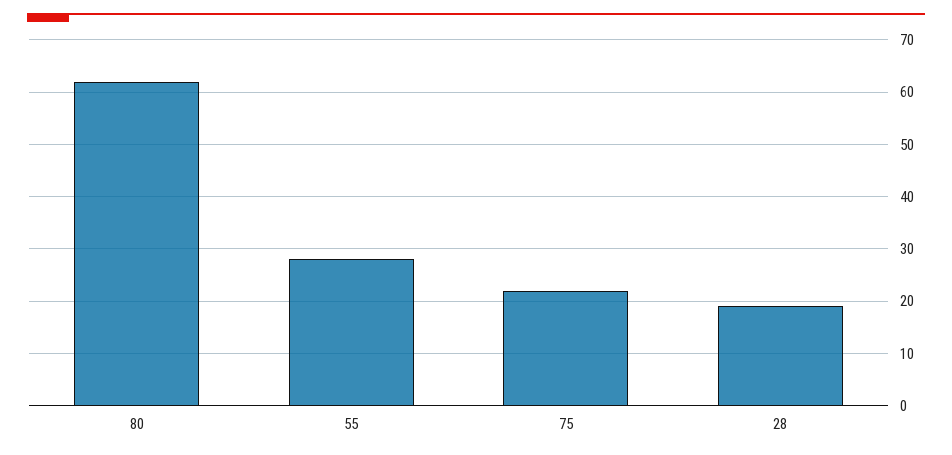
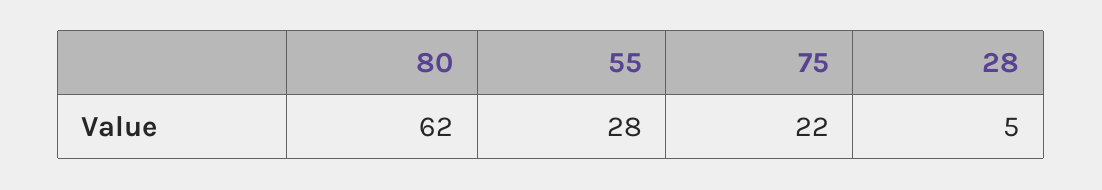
28: 20 -> 5

